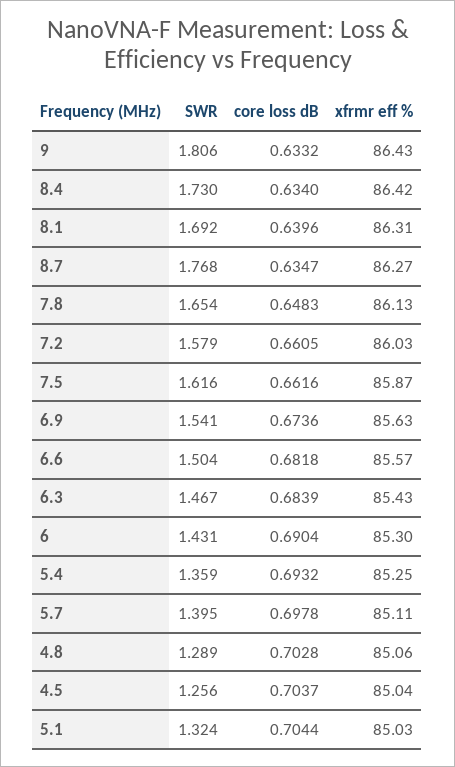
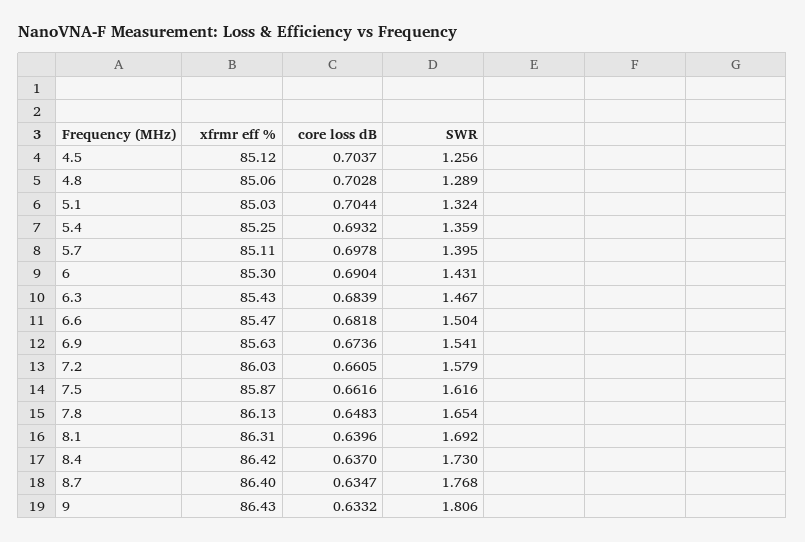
core loss dB, 8.4: 0.634 -> 0.637
xfrmr eff %, 8.7: 86.27 -> 86.4
xfrmr eff %, 6.6: 85.57 -> 85.47
xfrmr eff %, 4.5: 85.04 -> 85.12

